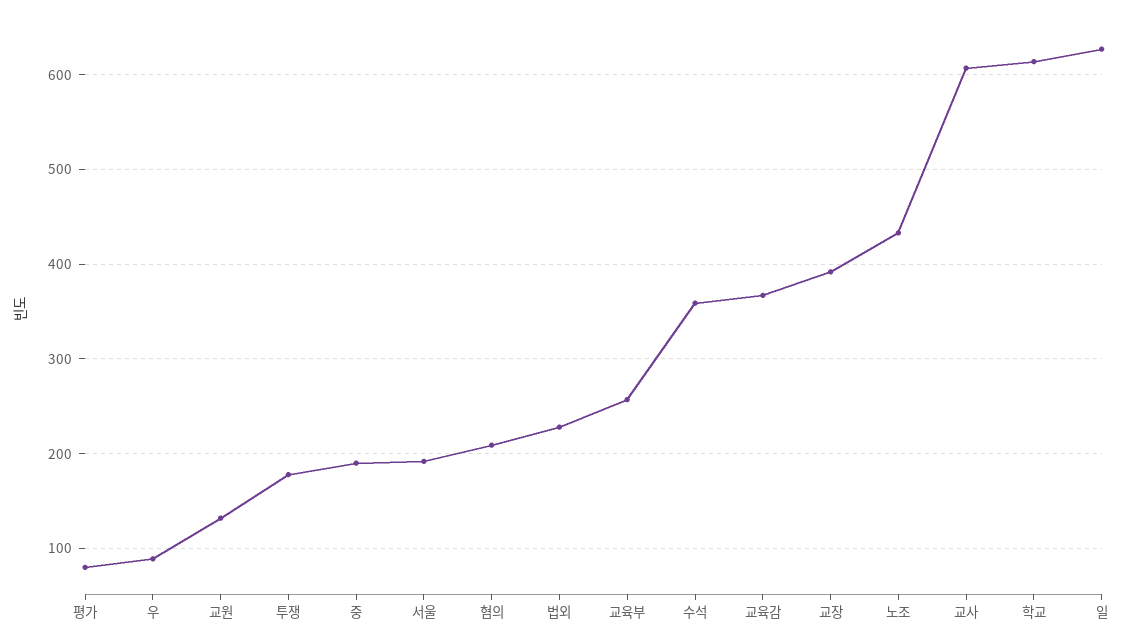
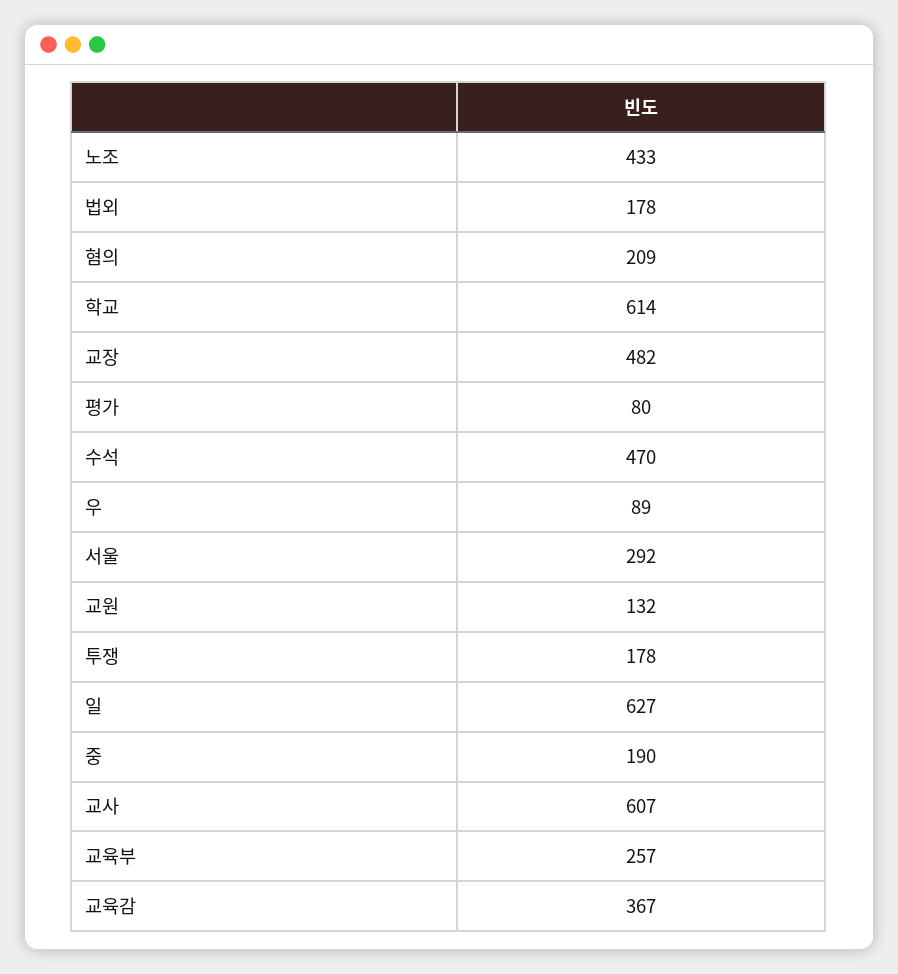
서울: 190 -> 292
법외: 230 -> 178
수석: 360 -> 470
교장: 390 -> 482

